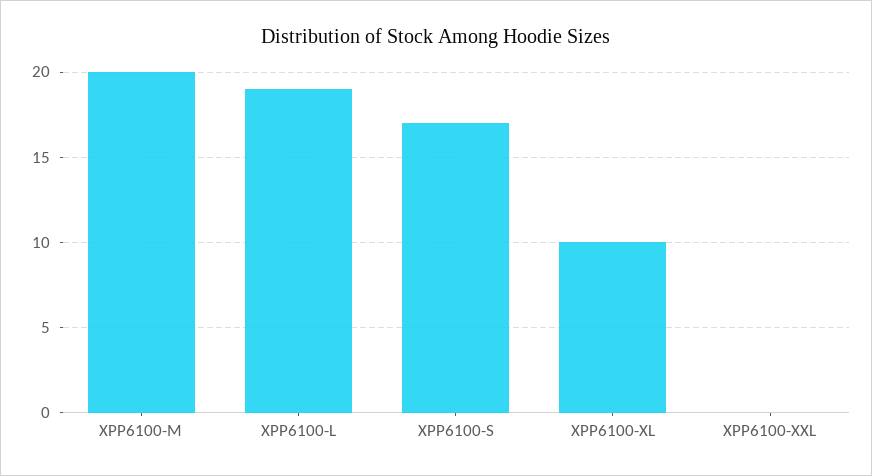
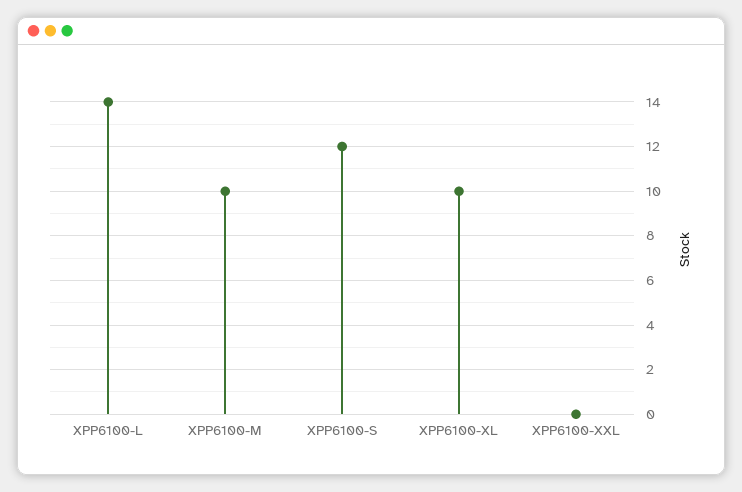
XPP6100-M: 20 -> 10
XPP6100-L: 19 -> 14
XPP6100-S: 17 -> 12

